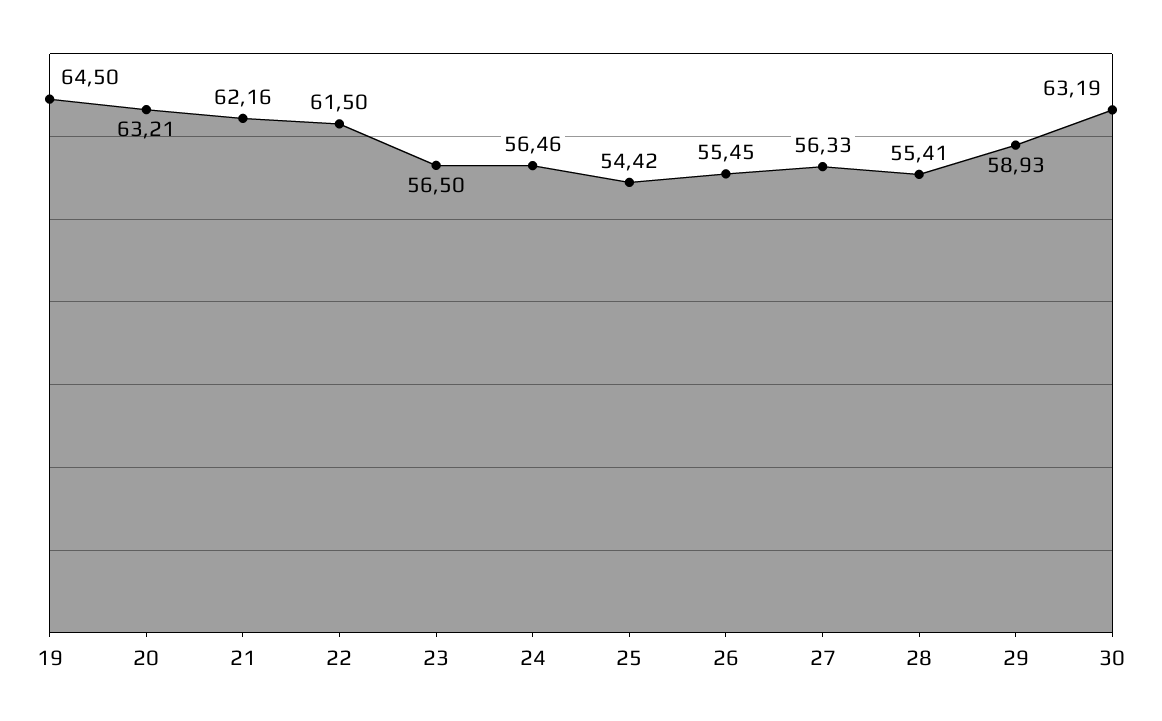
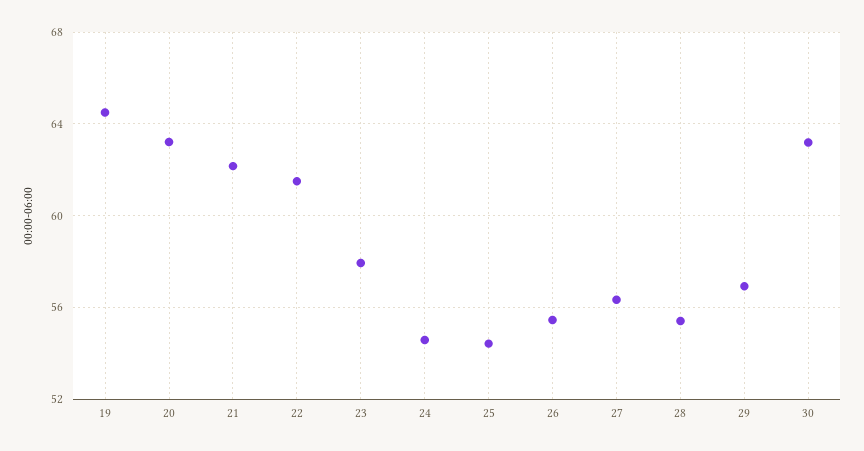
23: 56.5 -> 58
24: 56.46 -> 54.5
29: 58.93 -> 57

